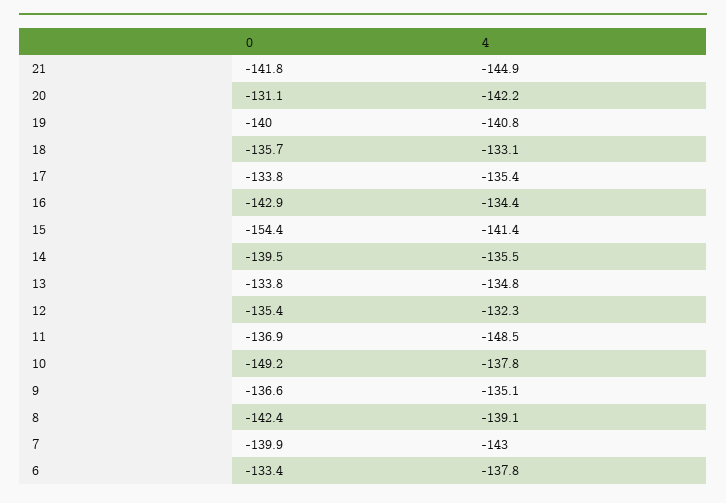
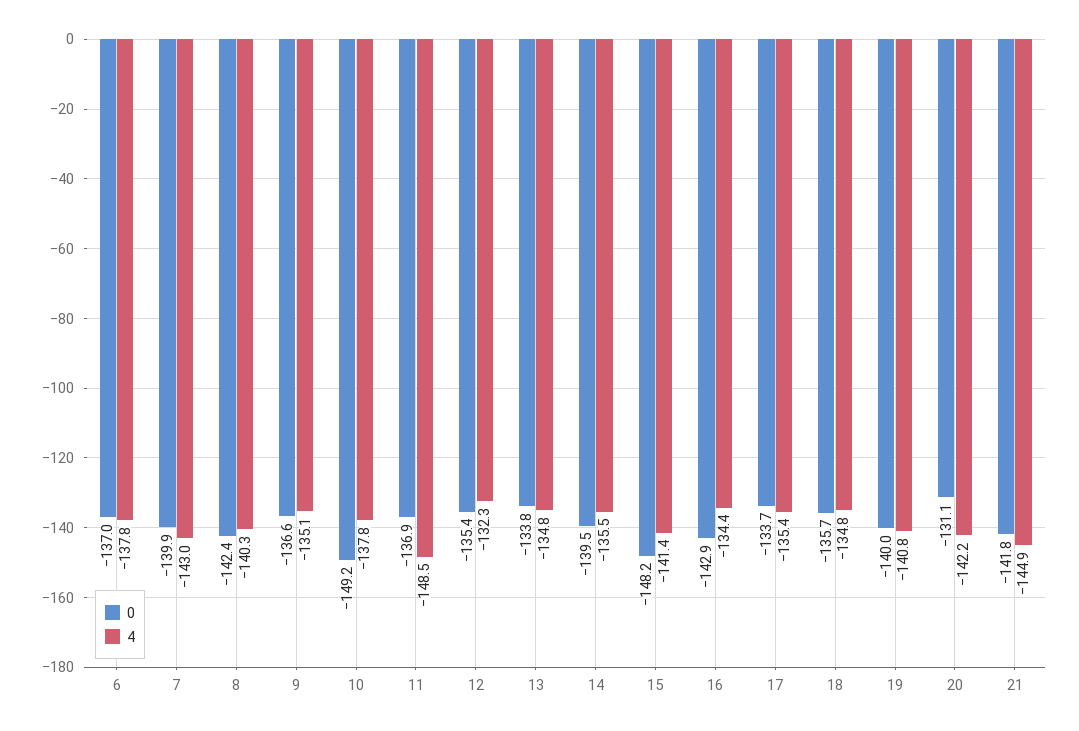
4, 18: -133.1 -> -134.8
0, 17: -133.8 -> -133.7
0, 15: -154.4 -> -148.2
4, 8: -139.1 -> -140.3
0, 6: -133.4 -> -137

